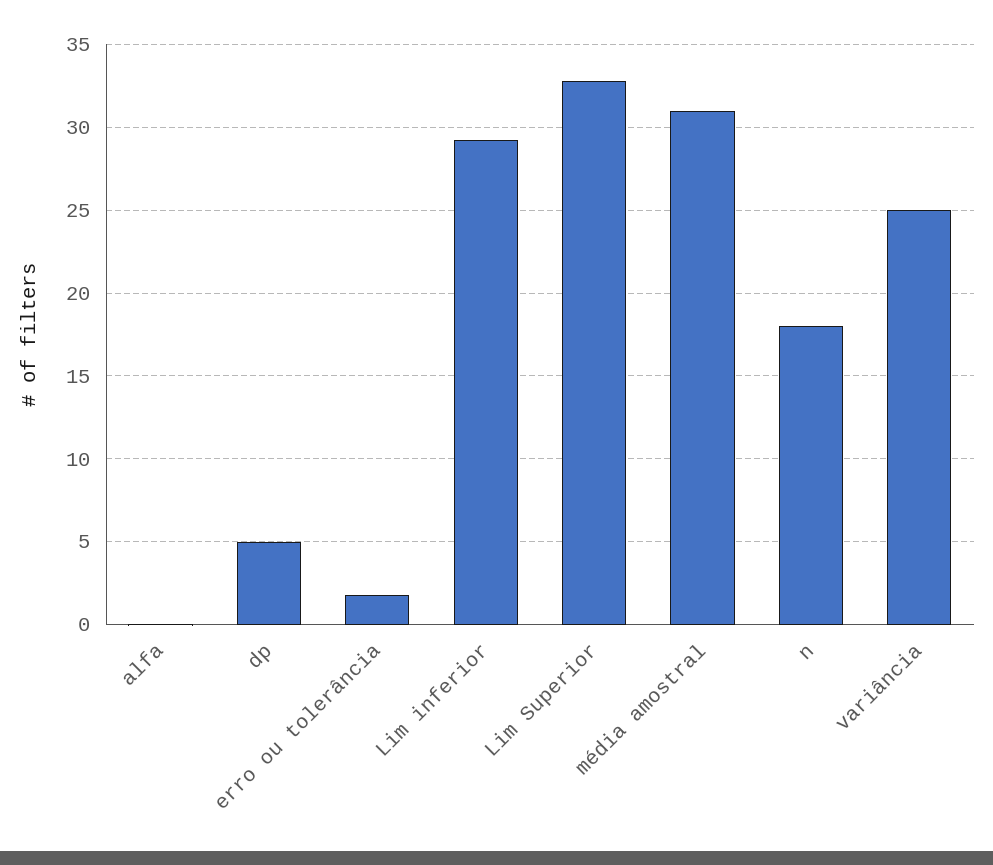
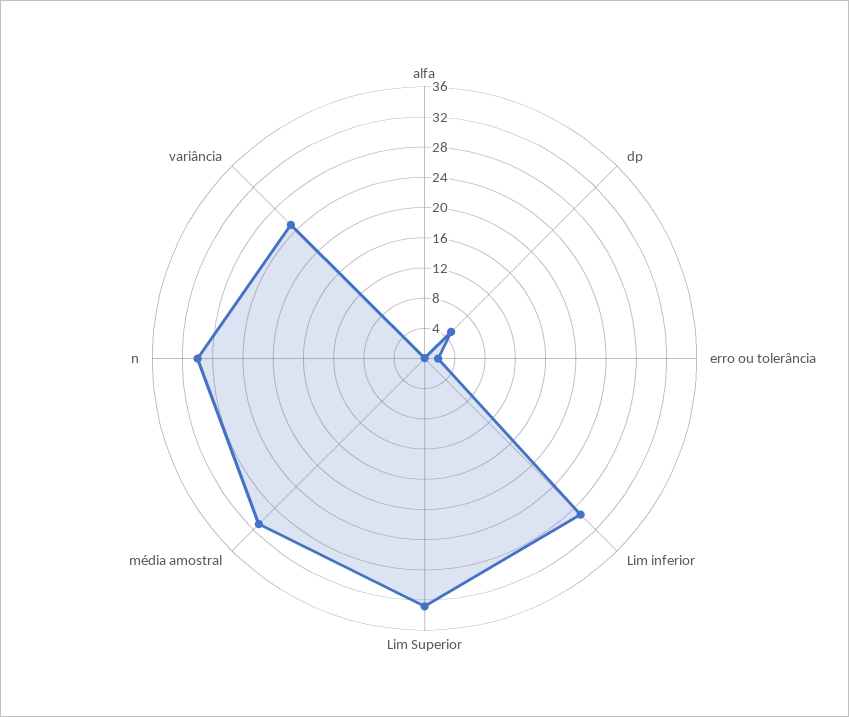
n: 18 -> 30

